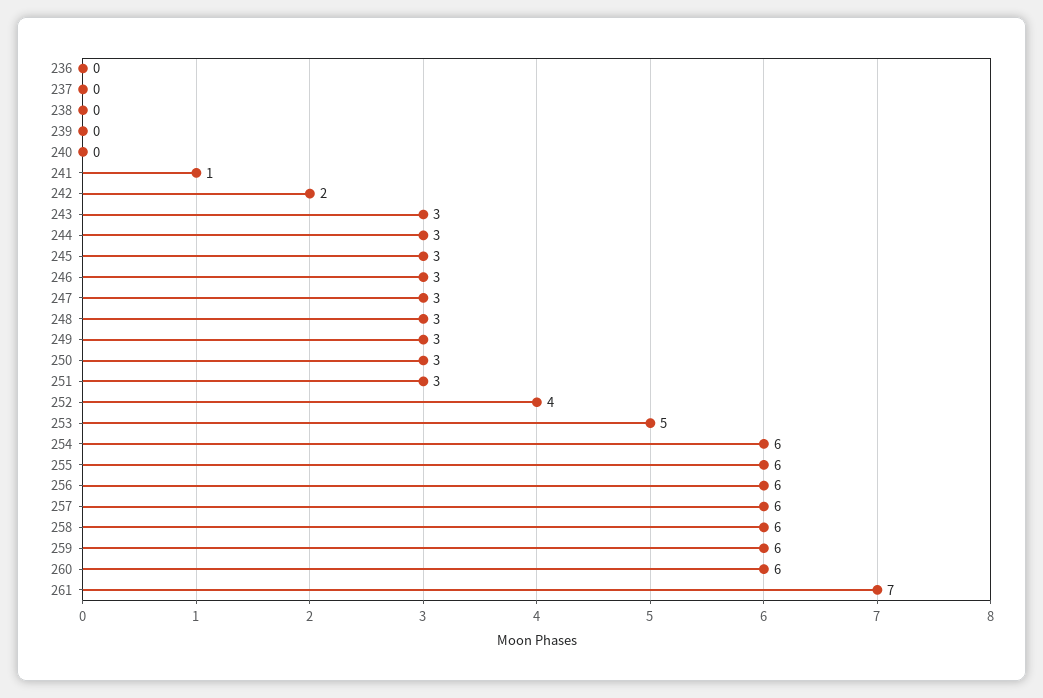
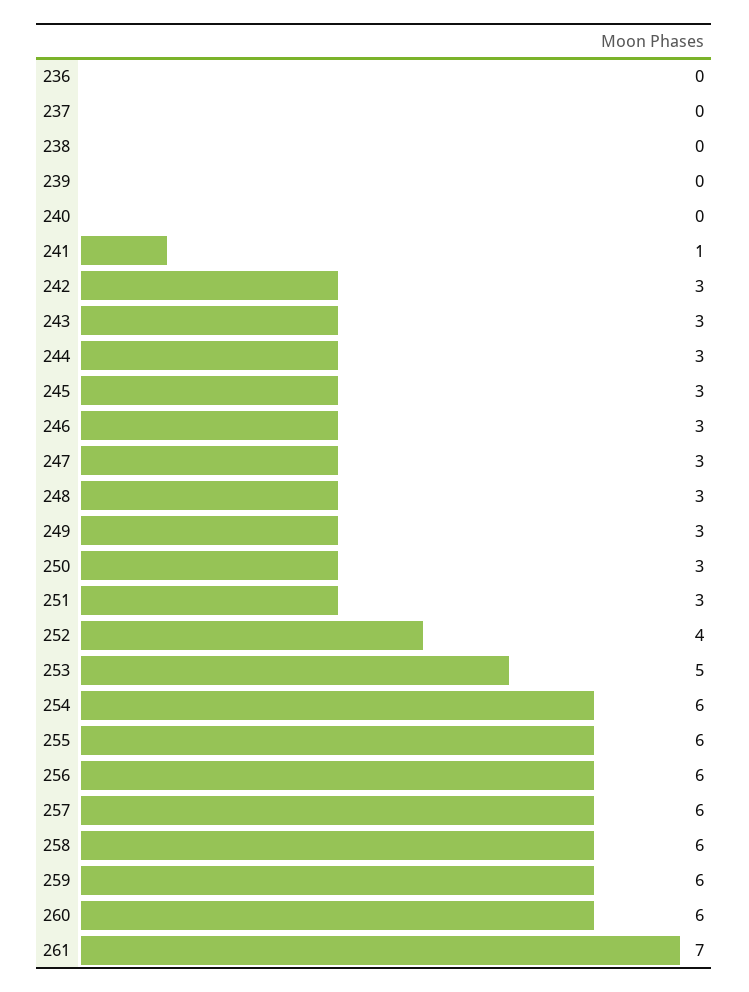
242: 2 -> 3

